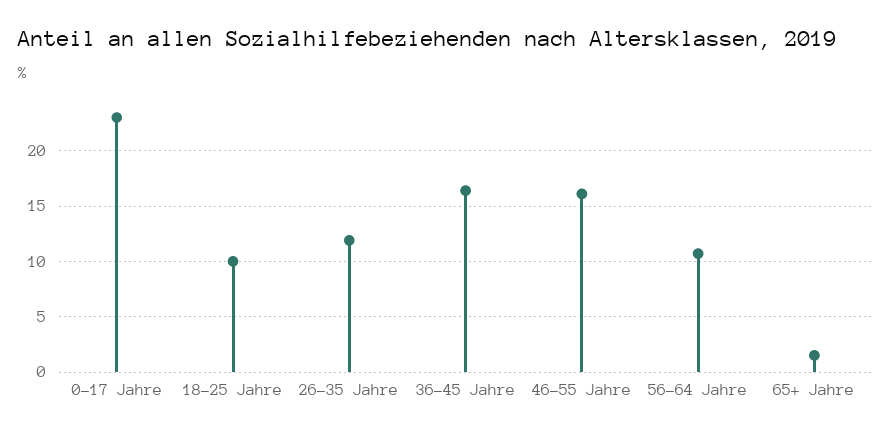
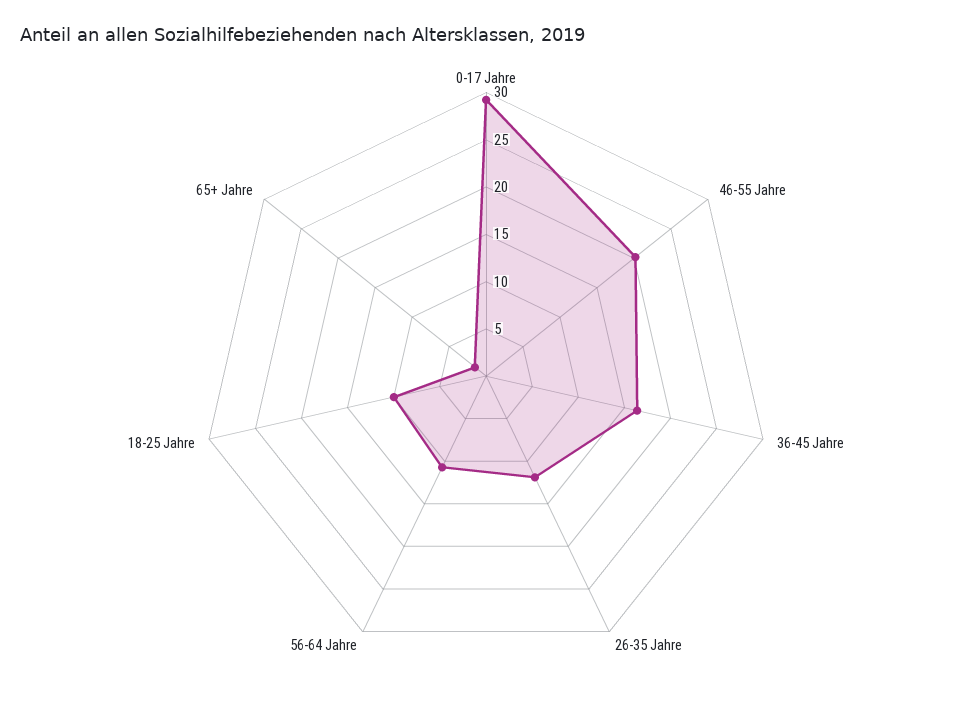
0-17 Jahre: 23 -> 29
46-55 Jahre: 16 -> 20

